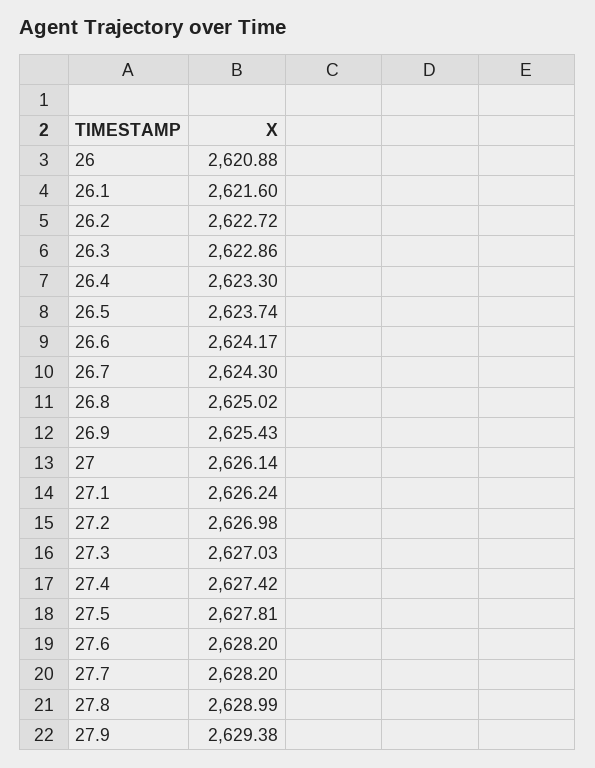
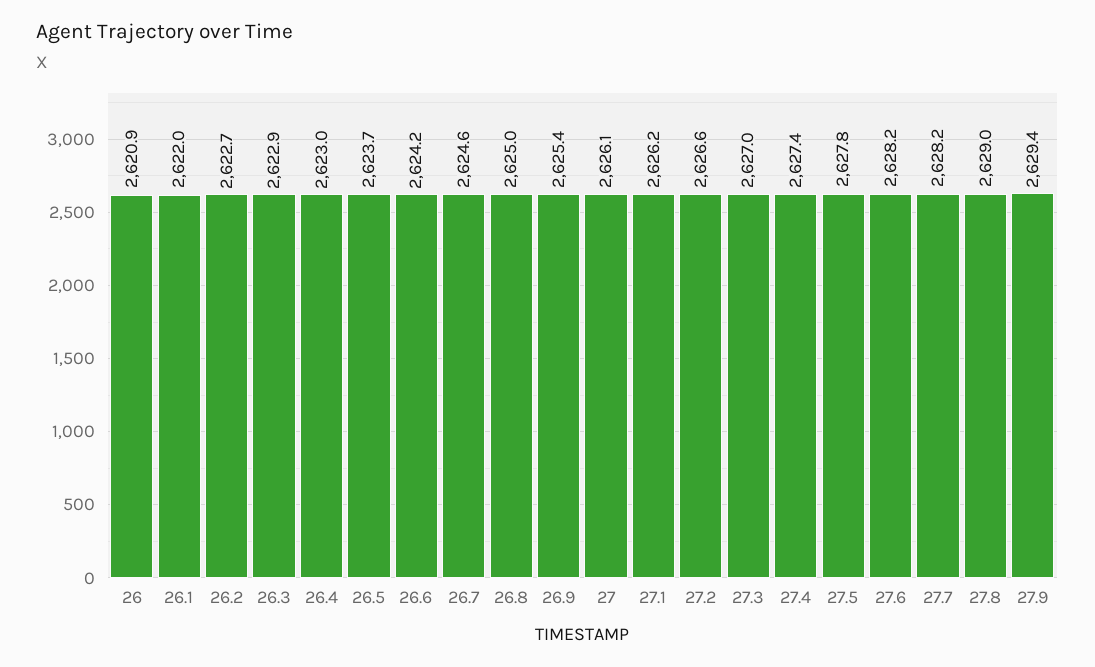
26.1: 2621.6 -> 2622
26.4: 2623.3 -> 2623
26.7: 2624.3 -> 2624.6
27.2: 2626.98 -> 2626.6

